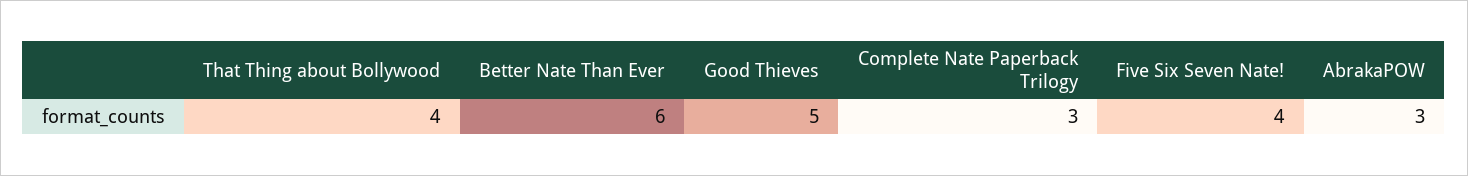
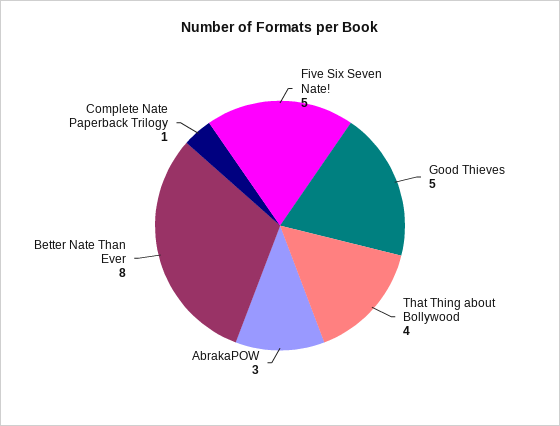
Better Nate Than Ever: 6 -> 8
Complete Nate Paperback Trilogy: 3 -> 1
Five Six Seven Nate!: 4 -> 5

